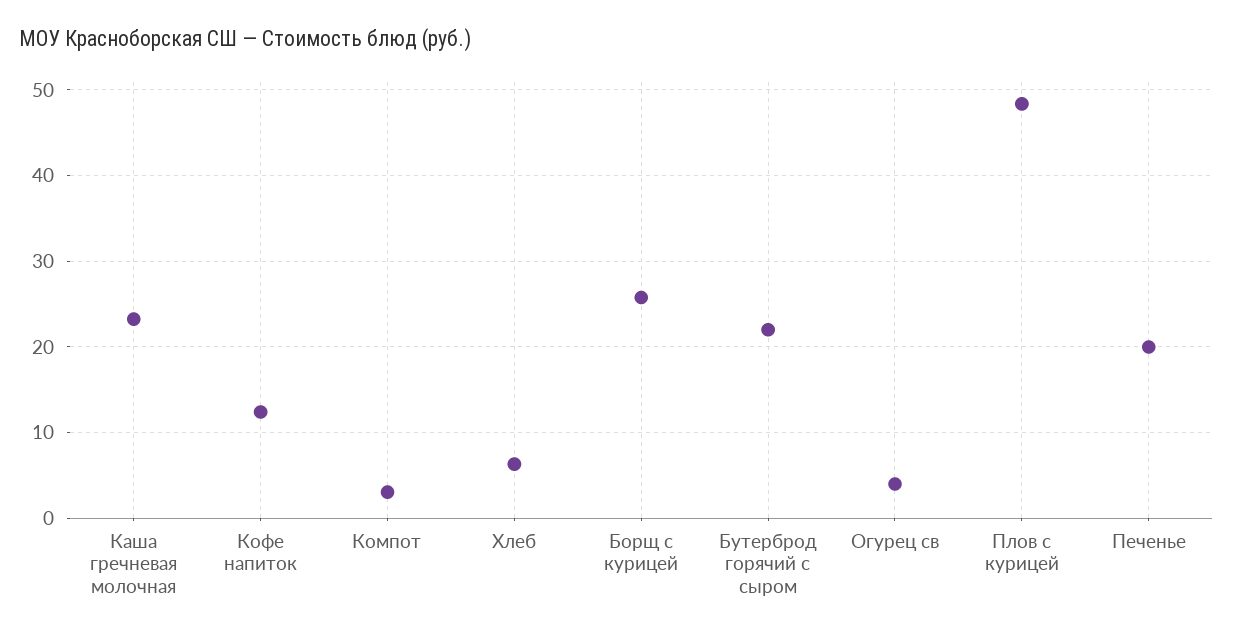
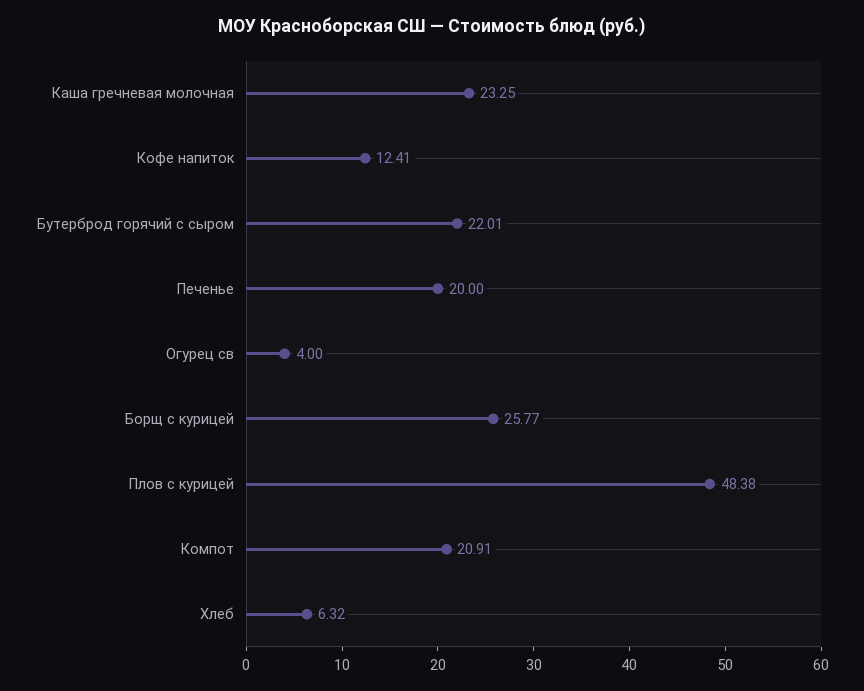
Компот: 3 -> 20.91

